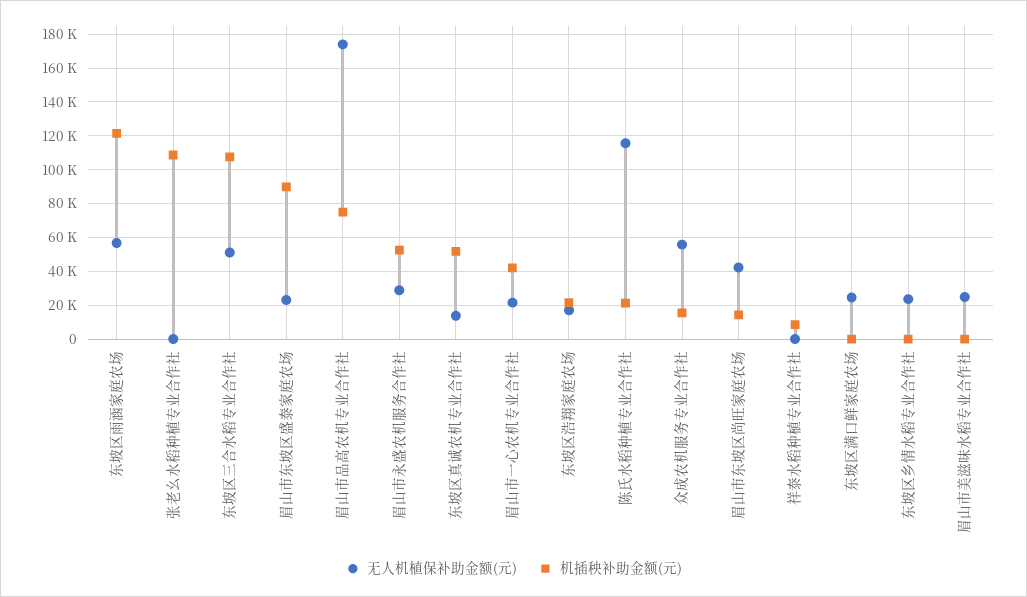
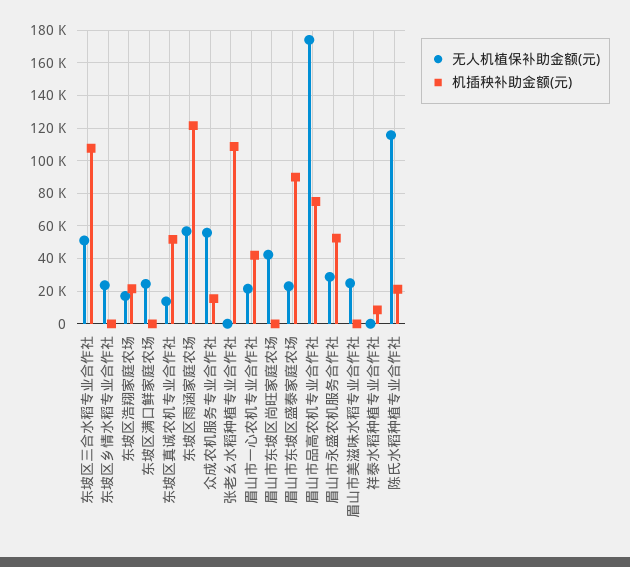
机插秧补助金额(元), 眉山市东坡区尚旺家庭农场: 15000 -> 0

